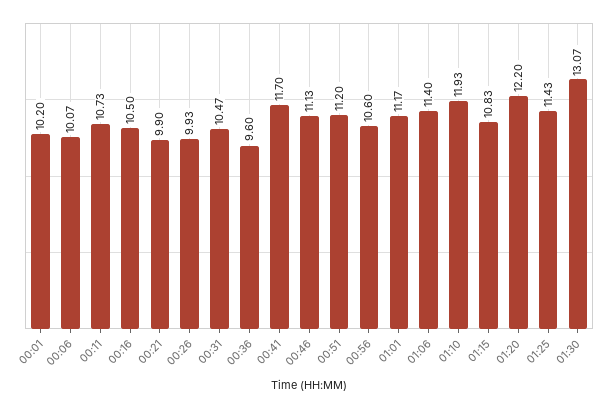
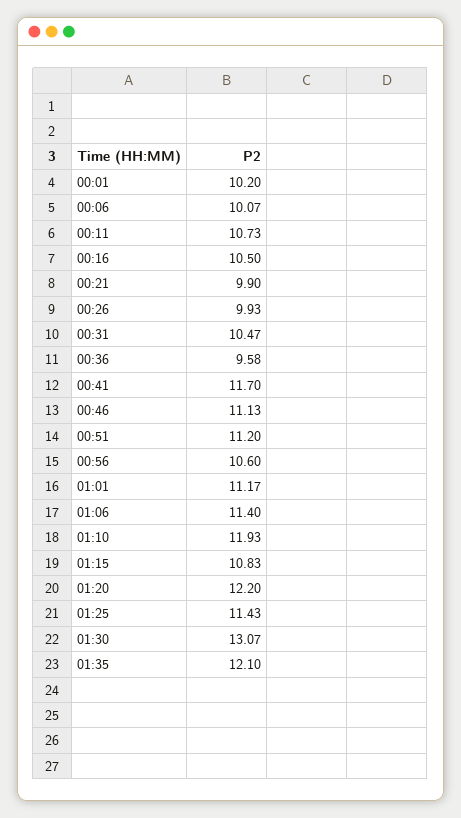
00:36: 9.6 -> 9.58
01:35: none -> 12.1

